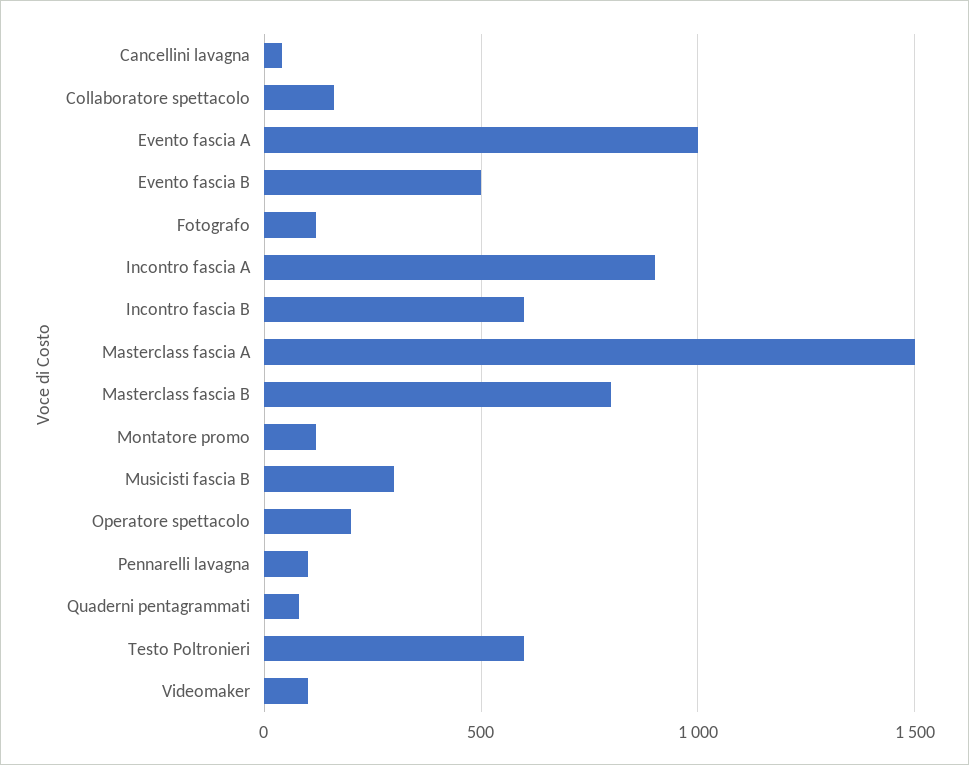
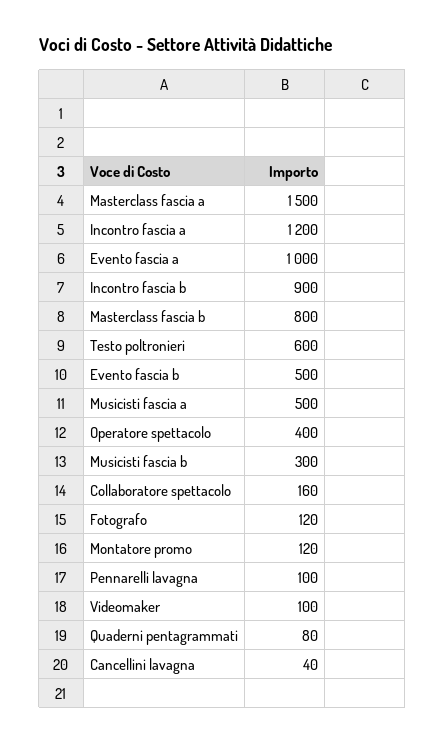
Incontro fascia A: 900 -> 1200
Incontro fascia B: 600 -> 900
Operatore spettacolo: 200 -> 400
Musicisti fascia a: none -> 500

